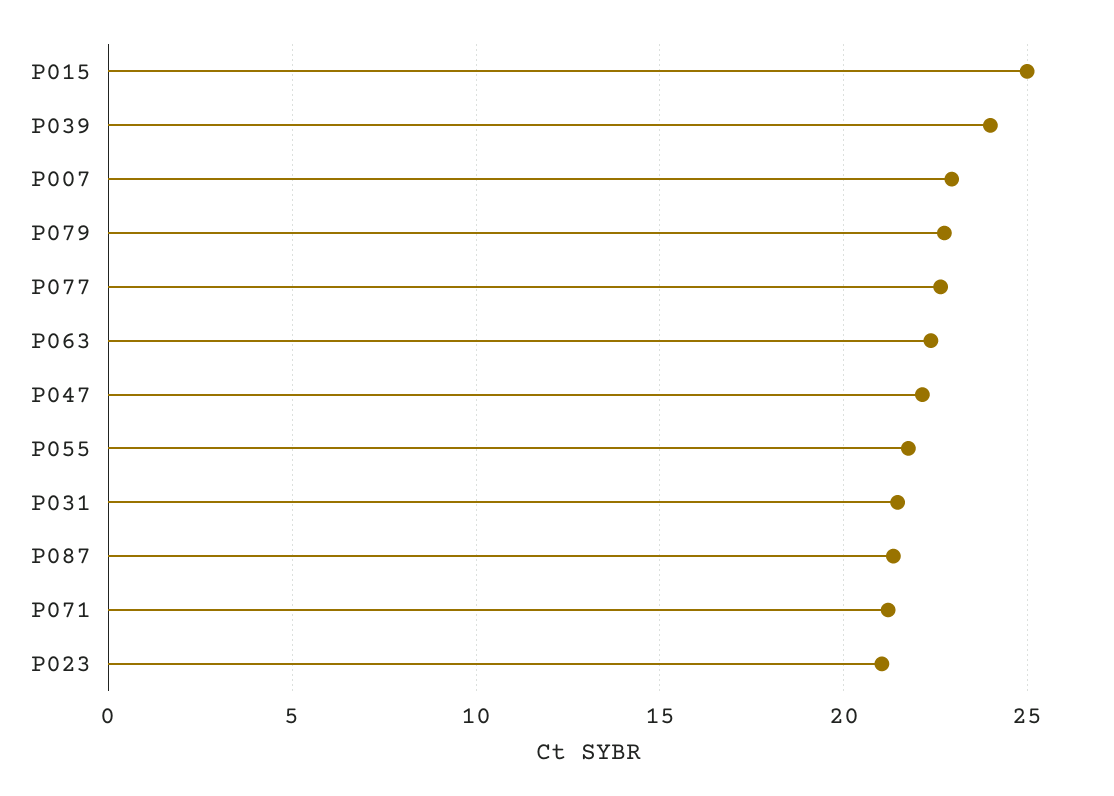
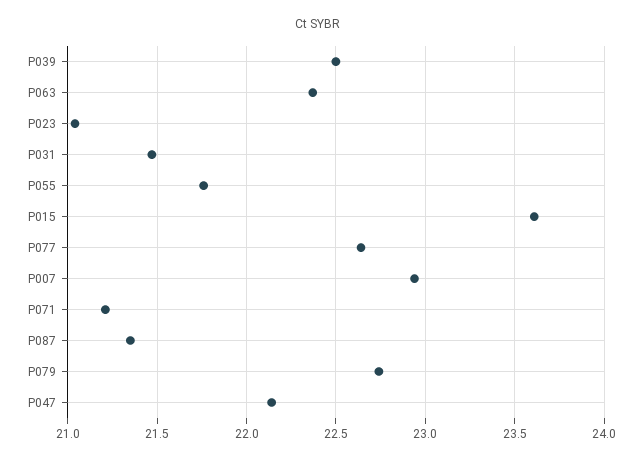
P015: 25 -> 23.6
P039: 24 -> 22.5

